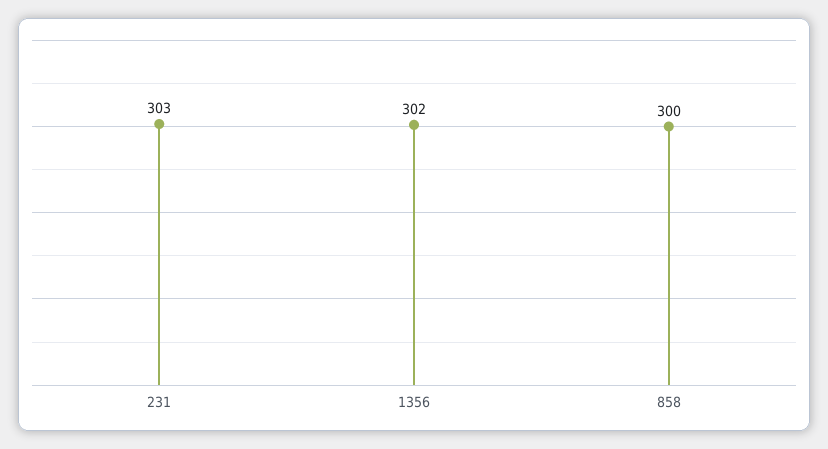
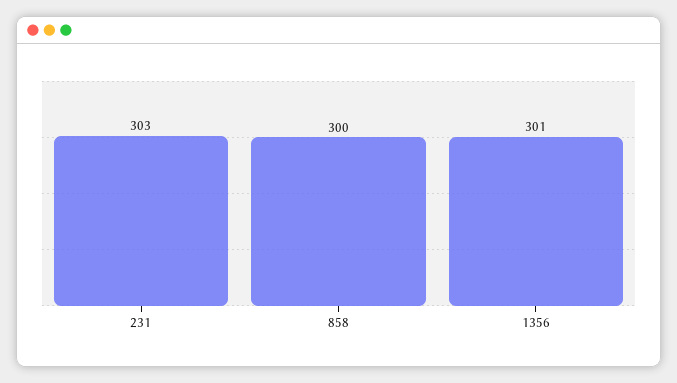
1356: 302 -> 301

